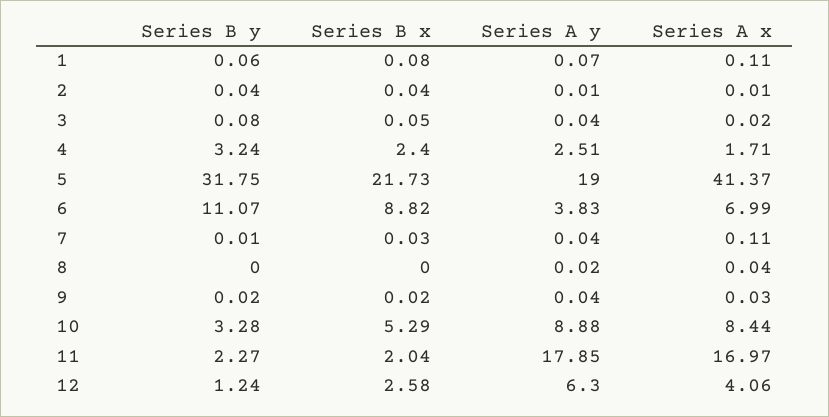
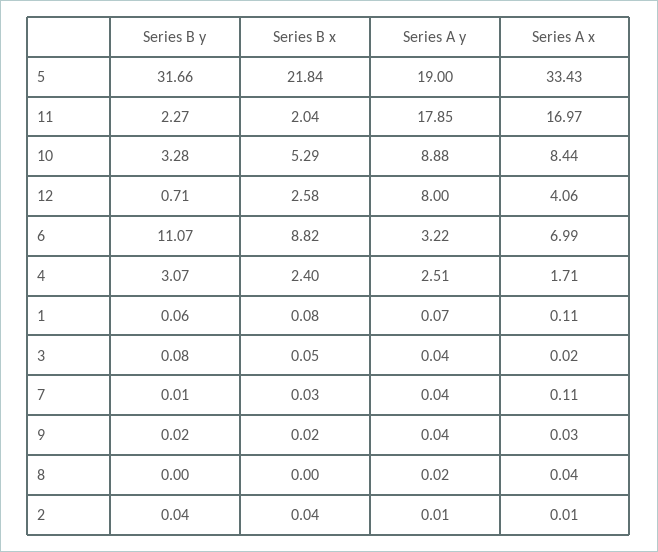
Series B y, 4: 3.24 -> 3.07
Series B y, 5: 31.75 -> 31.66
Series B x, 5: 21.73 -> 21.84
Series A x, 5: 41.37 -> 33.43
Series A y, 6: 3.83 -> 3.22
Series B y, 12: 1.24 -> 0.71
Series A y, 12: 6.3 -> 8

